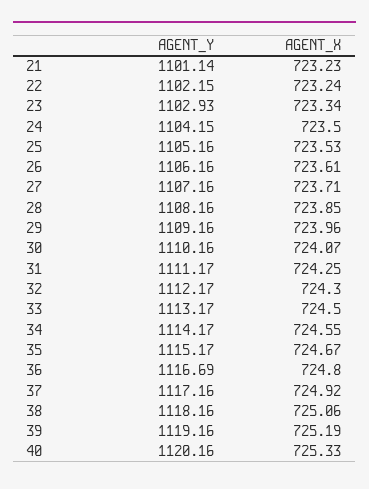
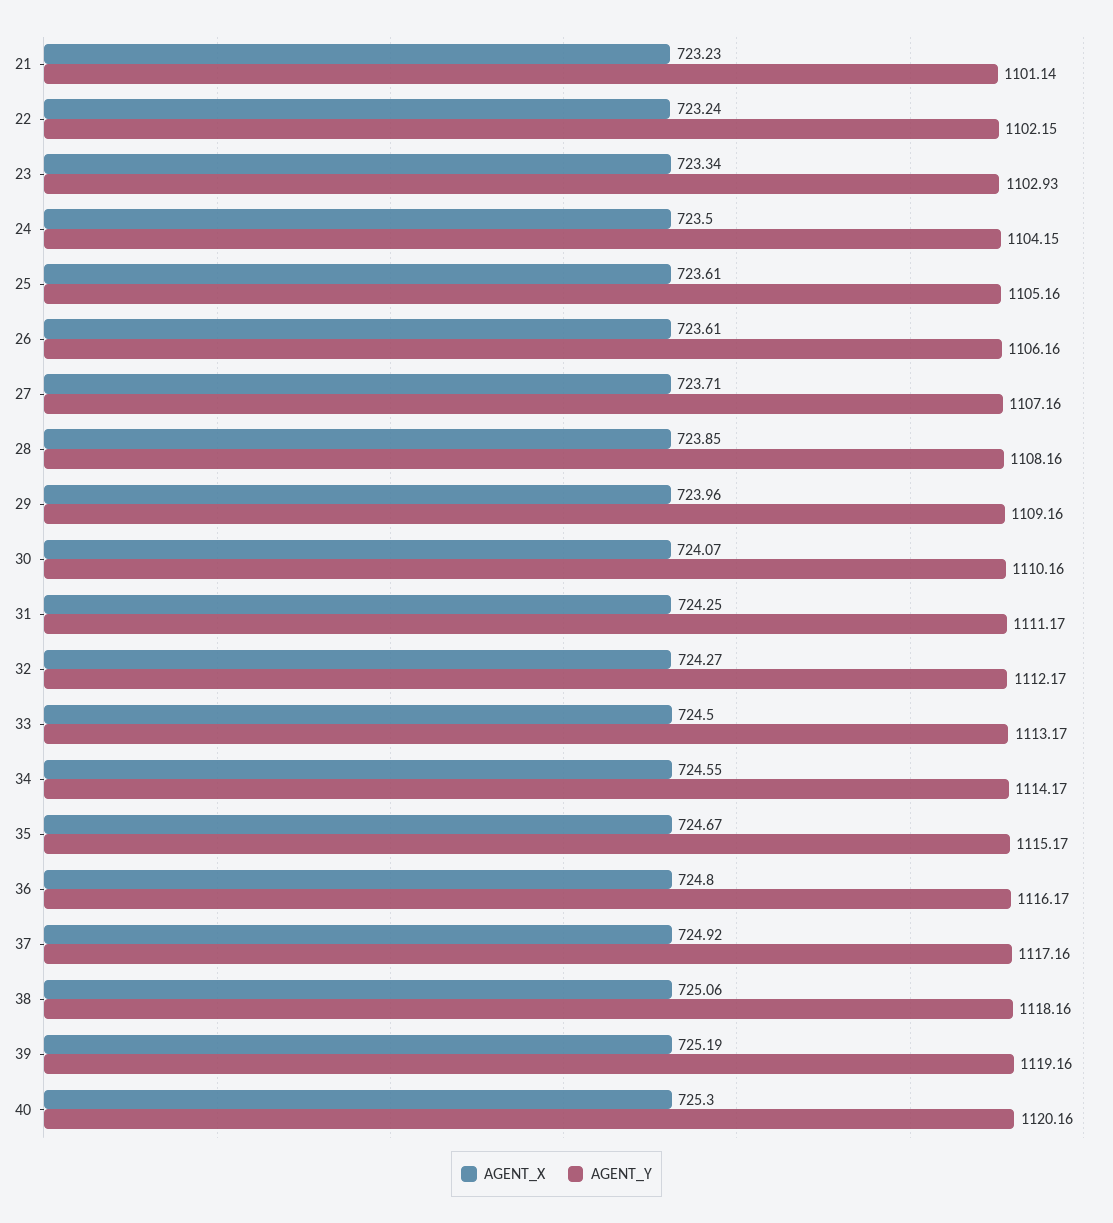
AGENT_X, 25: 723.53 -> 723.61
AGENT_X, 32: 724.3 -> 724.27
AGENT_Y, 36: 1116.69 -> 1116.17
AGENT_X, 40: 725.33 -> 725.3

